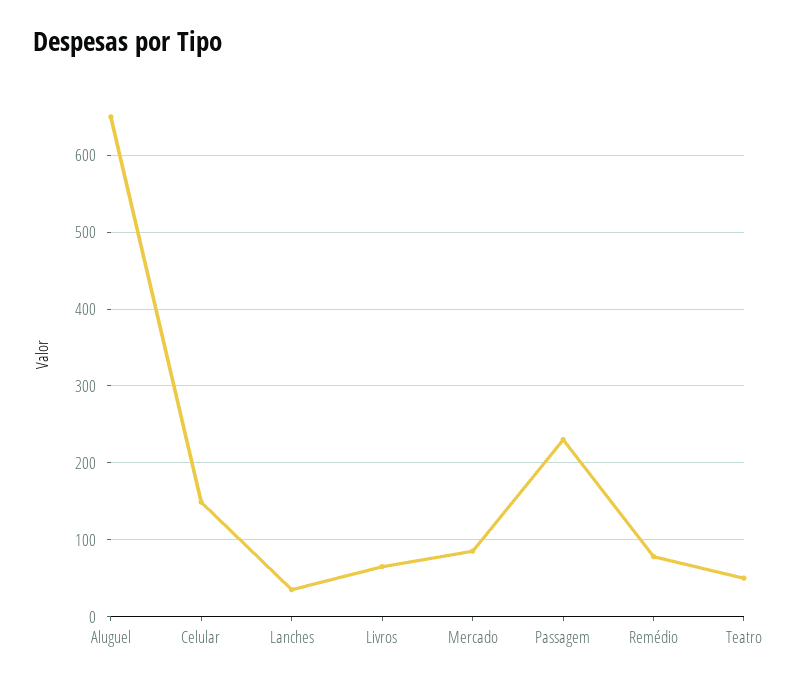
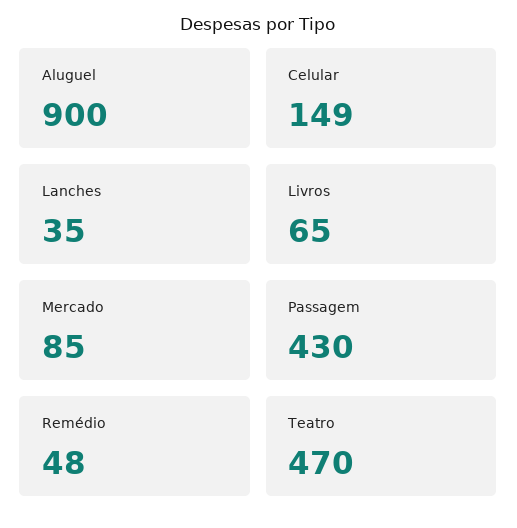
Aluguel: 650 -> 900
Passagem: 230 -> 430
Remédio: 80 -> 48
Teatro: 50 -> 470

